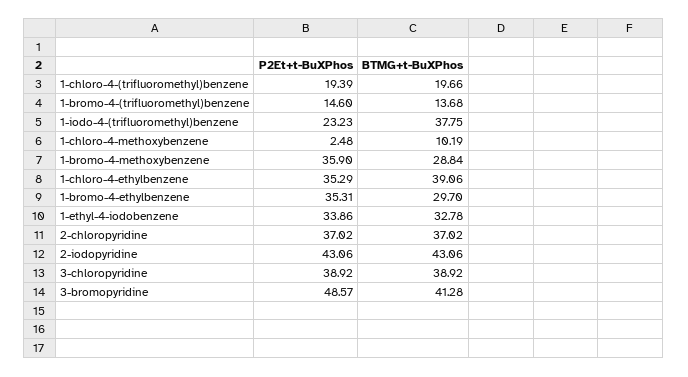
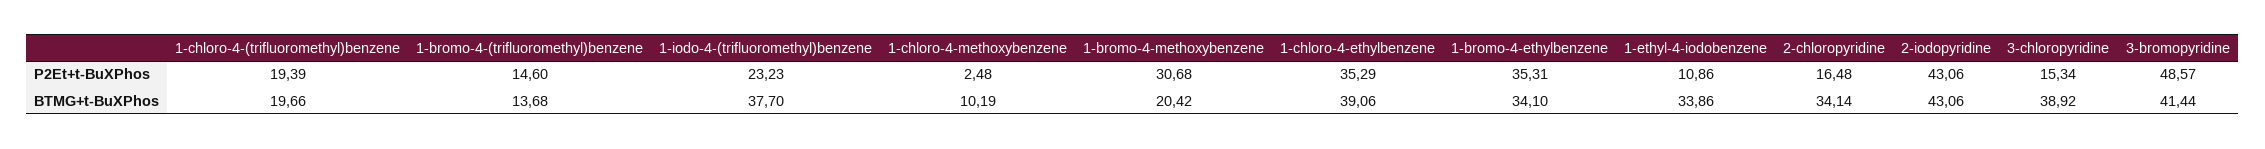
BTMG+t-BuXPhos, 1-iodo-4-(trifluoromethyl)benzene: 37.75 -> 37.7
P2Et+t-BuXPhos, 1-bromo-4-methoxybenzene: 35.9 -> 30.68
BTMG+t-BuXPhos, 1-bromo-4-methoxybenzene: 28.84 -> 20.42
BTMG+t-BuXPhos, 1-bromo-4-ethylbenzene: 29.7 -> 34.1
P2Et+t-BuXPhos, 1-ethyl-4-iodobenzene: 33.86 -> 10.86
BTMG+t-BuXPhos, 1-ethyl-4-iodobenzene: 32.78 -> 33.86
P2Et+t-BuXPhos, 2-chloropyridine: 37.02 -> 16.48
BTMG+t-BuXPhos, 2-chloropyridine: 37.02 -> 34.14
P2Et+t-BuXPhos, 3-chloropyridine: 38.92 -> 15.34
BTMG+t-BuXPhos, 3-bromopyridine: 41.28 -> 41.44

